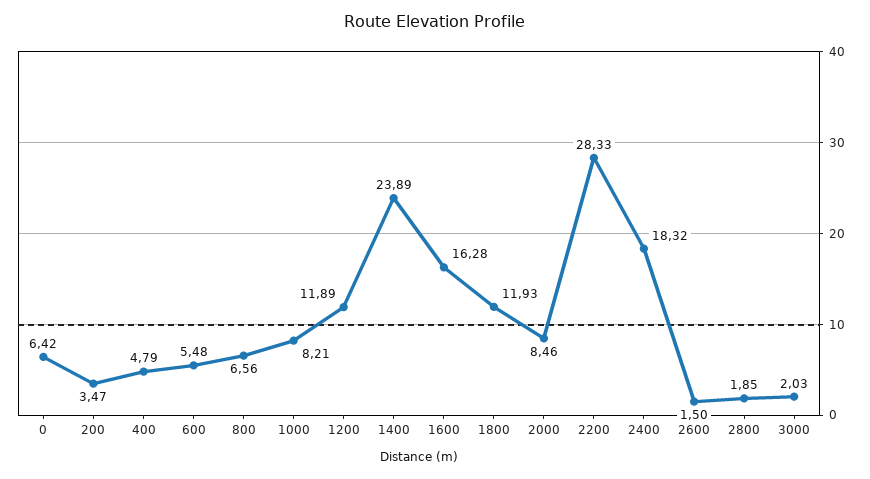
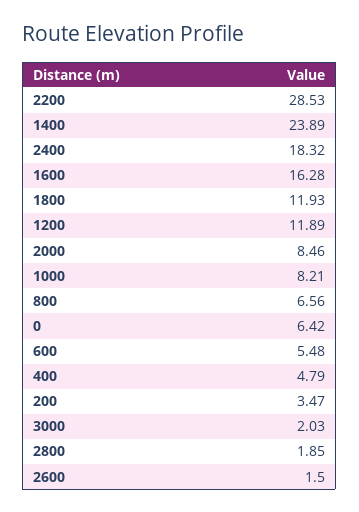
2200: 28.33 -> 28.53

